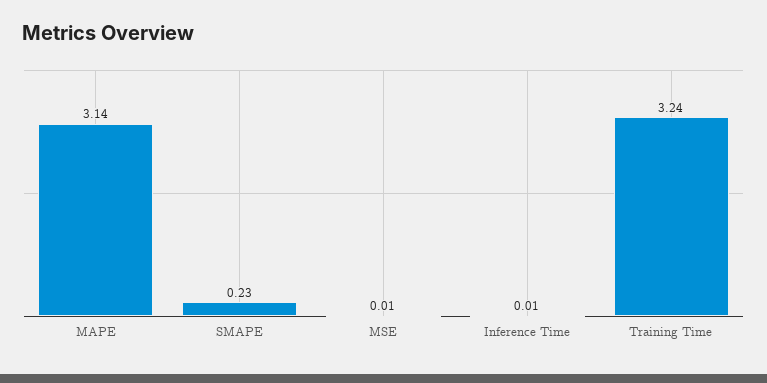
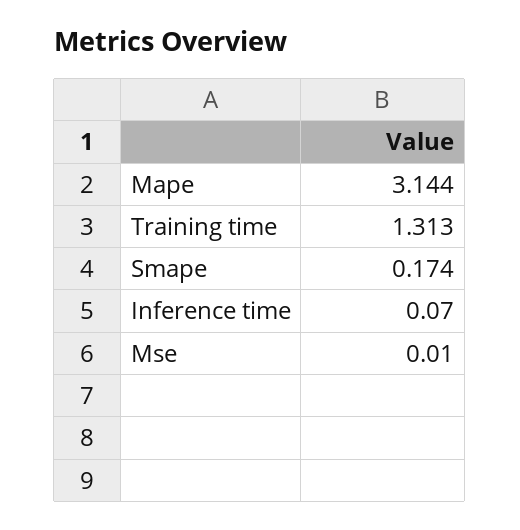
SMAPE: 0.23 -> 0.174
Inference Time: 0.01 -> 0.07
Training Time: 3.24 -> 1.313

